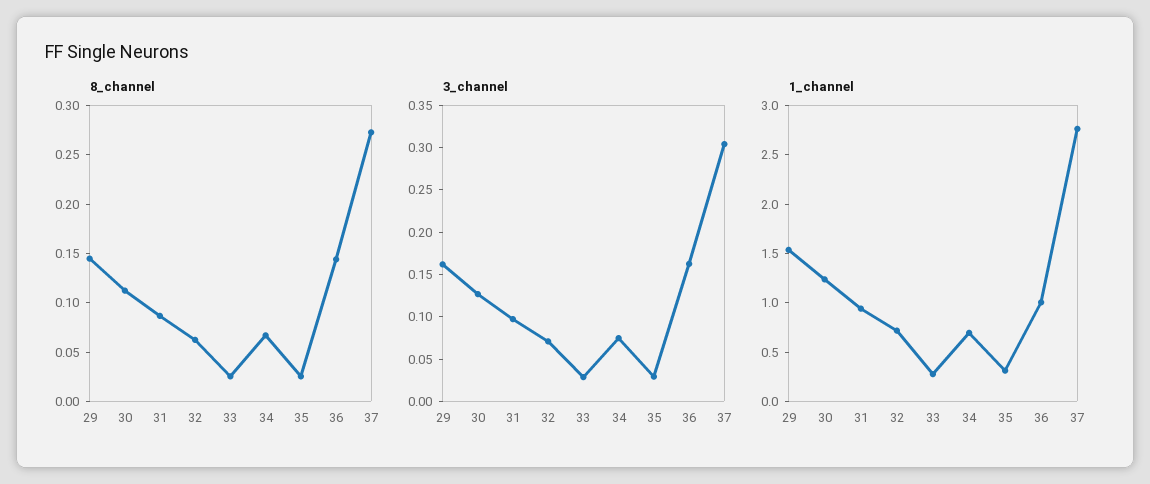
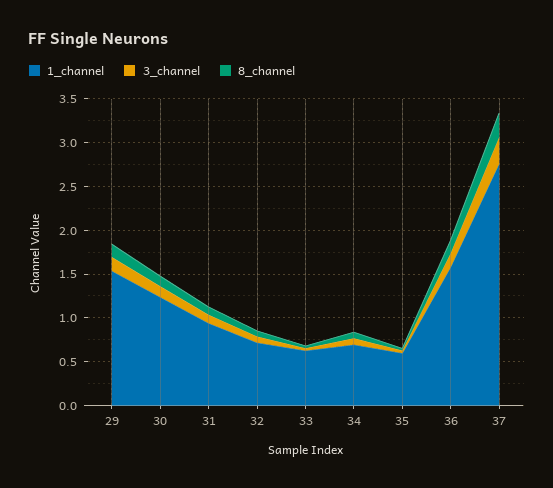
1_channel, 33: 0.3 -> 0.6
1_channel, 35: 0.3 -> 0.6
1_channel, 36: 1 -> 1.6

